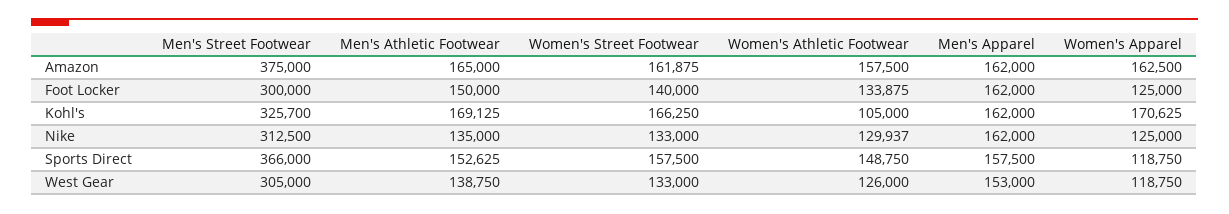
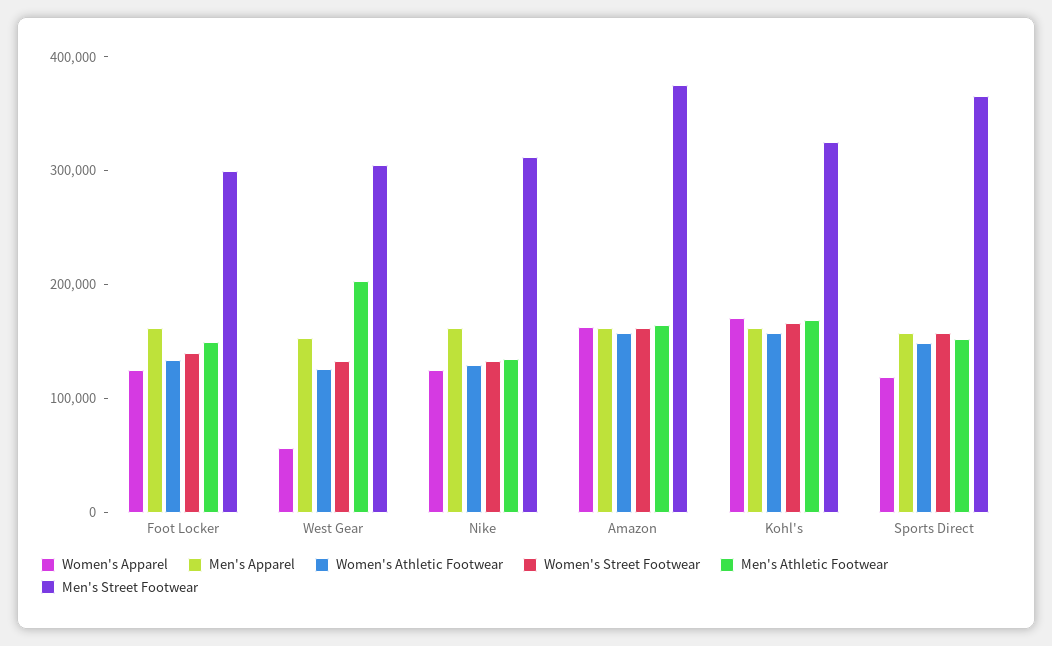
Women's Athletic Footwear, Kohl's: 105000 -> 160000
Men's Athletic Footwear, West Gear: 138750 -> 200000
Women's Apparel, West Gear: 118750 -> 60000

